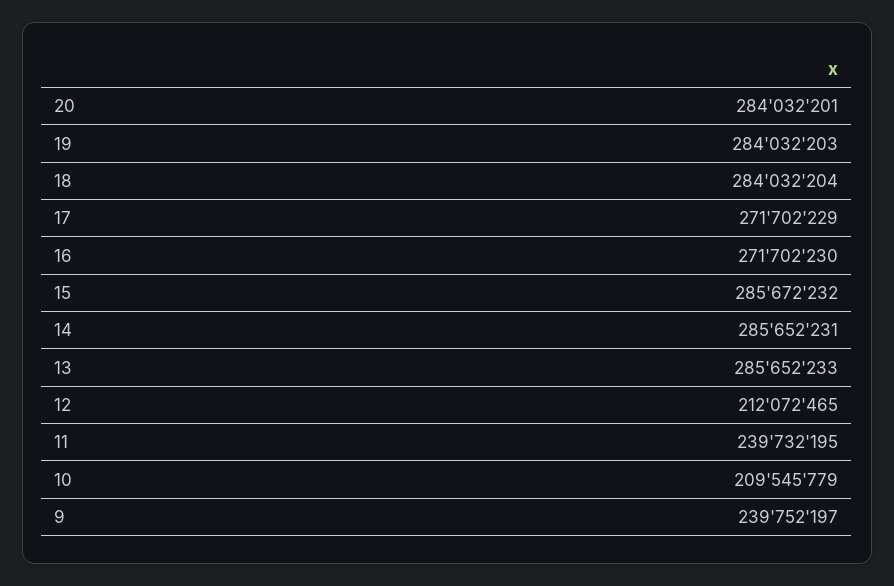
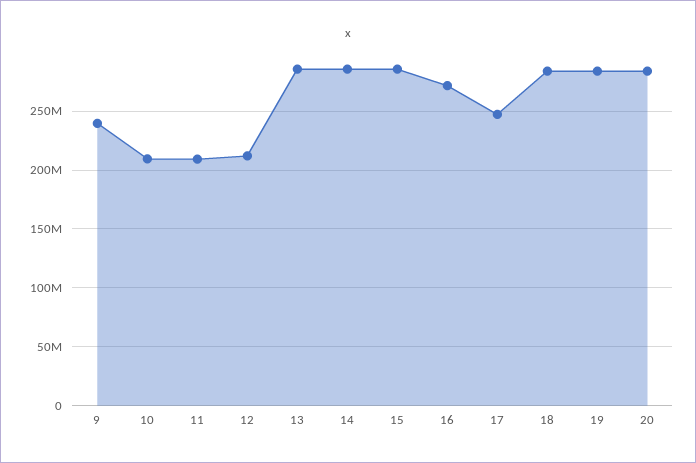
17: 271702229 -> 250000000
11: 239732195 -> 210000000

